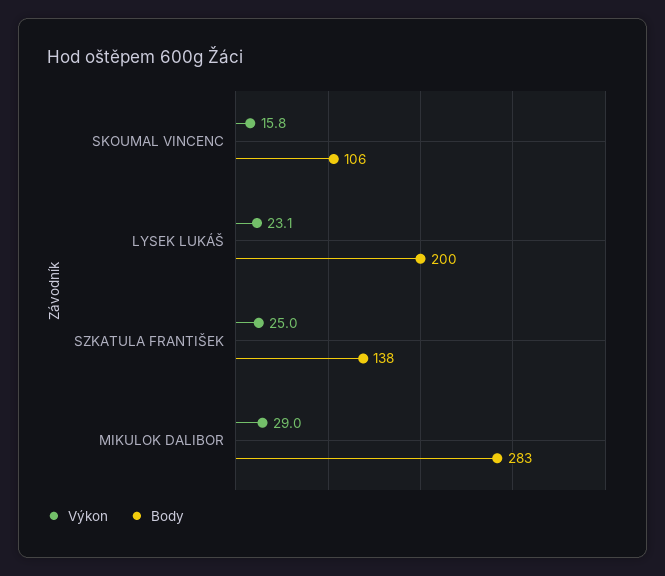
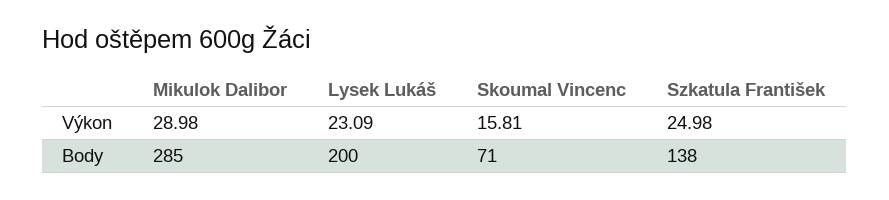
Body, SKOUMAL VINCENC: 106 -> 71
Body, MIKULOK DALIBOR: 283 -> 285

